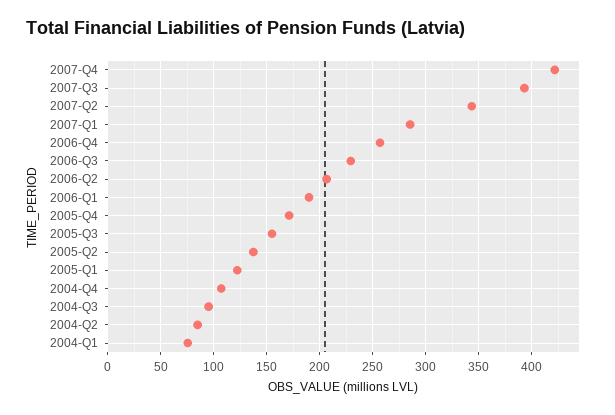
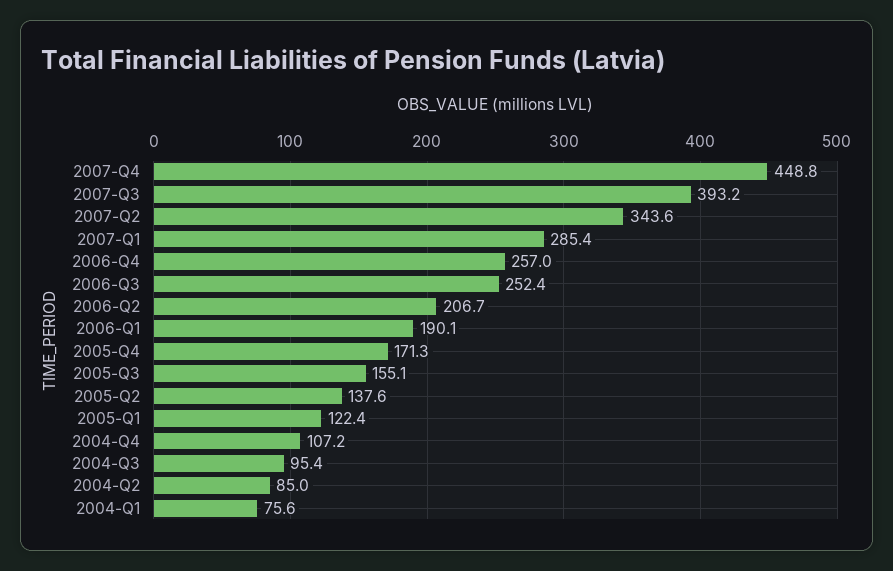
2007-Q4: 420 -> 448.8
2006-Q3: 230 -> 252.4

